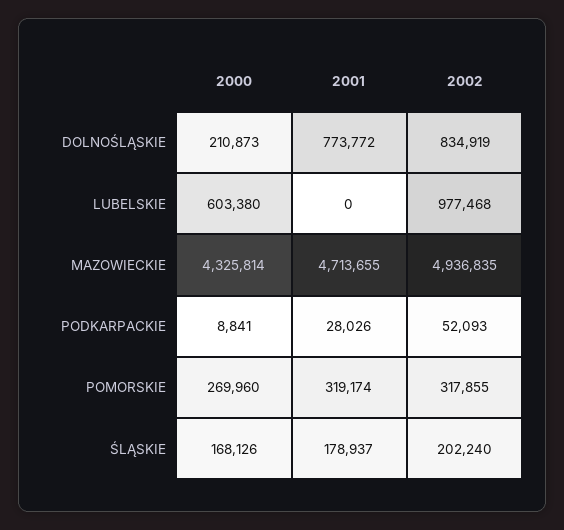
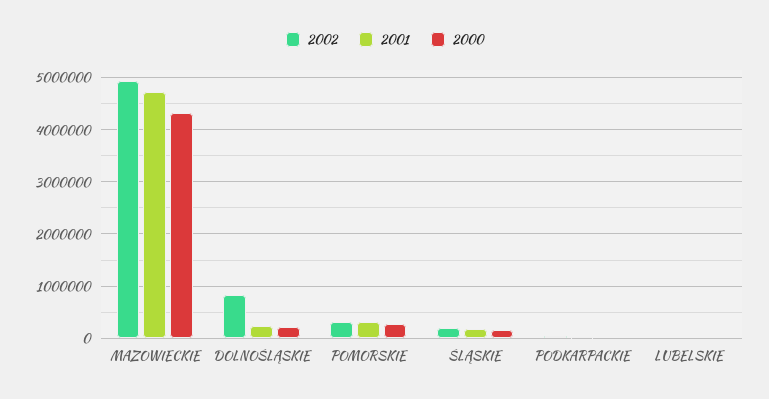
2001, DOLNOŚLĄSKIE: 773772 -> 200000
2000, LUBELSKIE: 603380 -> 0
2002, LUBELSKIE: 977468 -> 0

